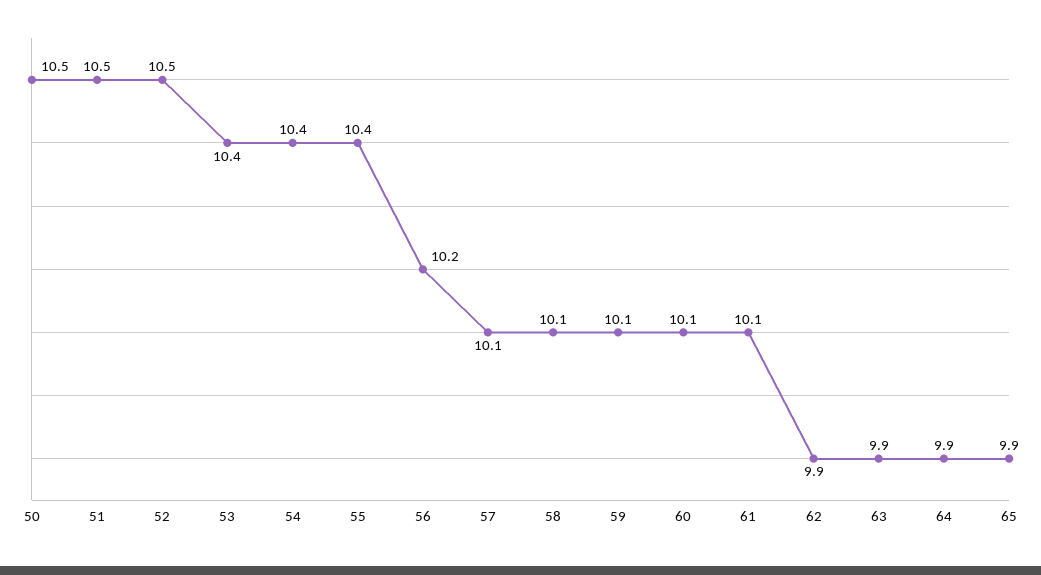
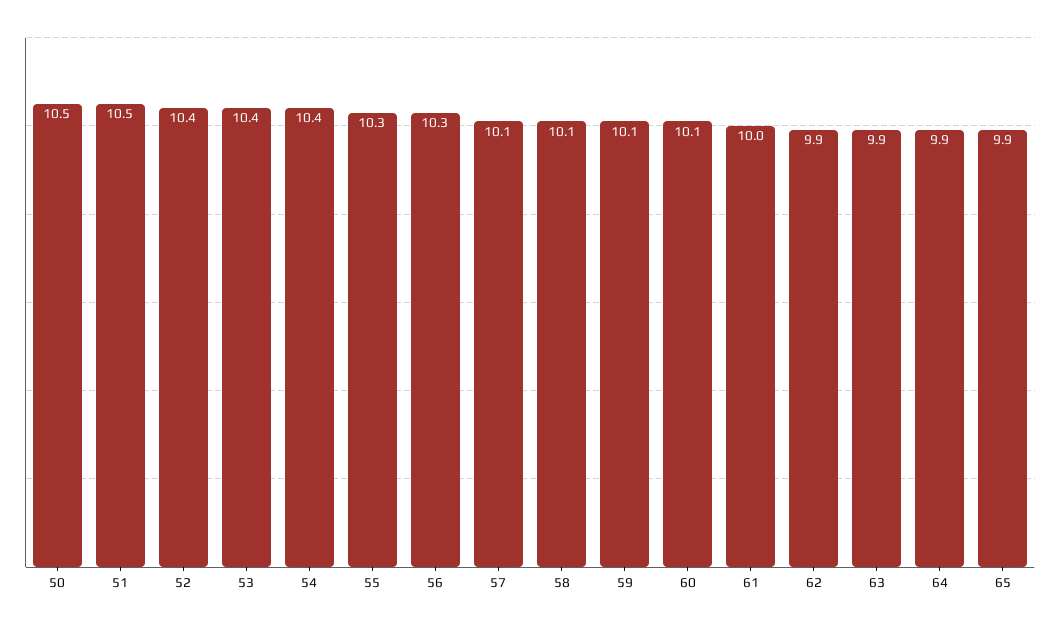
52: 10.5 -> 10.4
55: 10.4 -> 10.3
56: 10.2 -> 10.3
61: 10.1 -> 10

